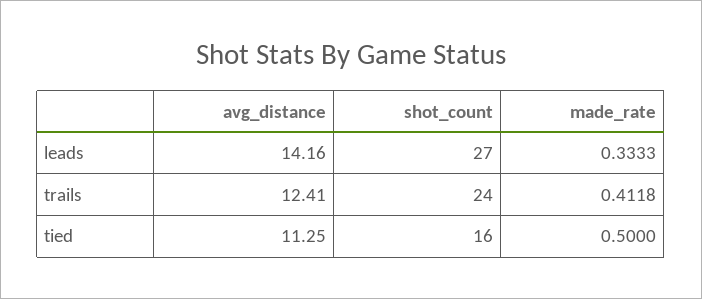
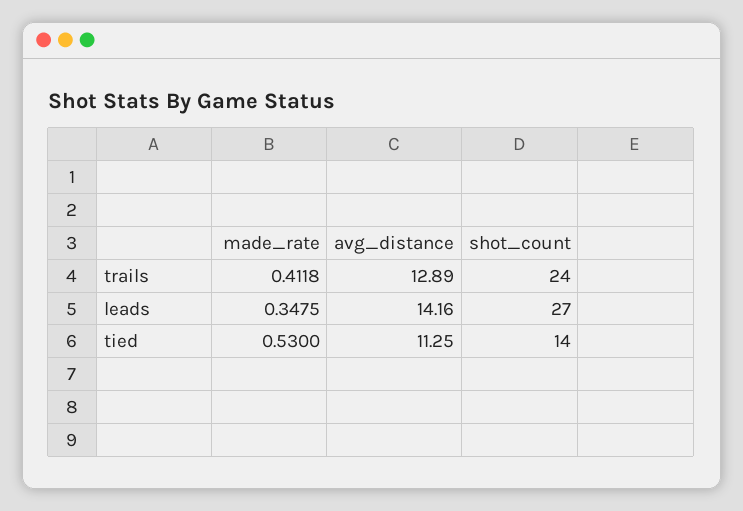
made_rate, leads: 0.3333 -> 0.3475
avg_distance, trails: 12.41 -> 12.89
shot_count, tied: 16 -> 14
made_rate, tied: 0.5 -> 0.53

